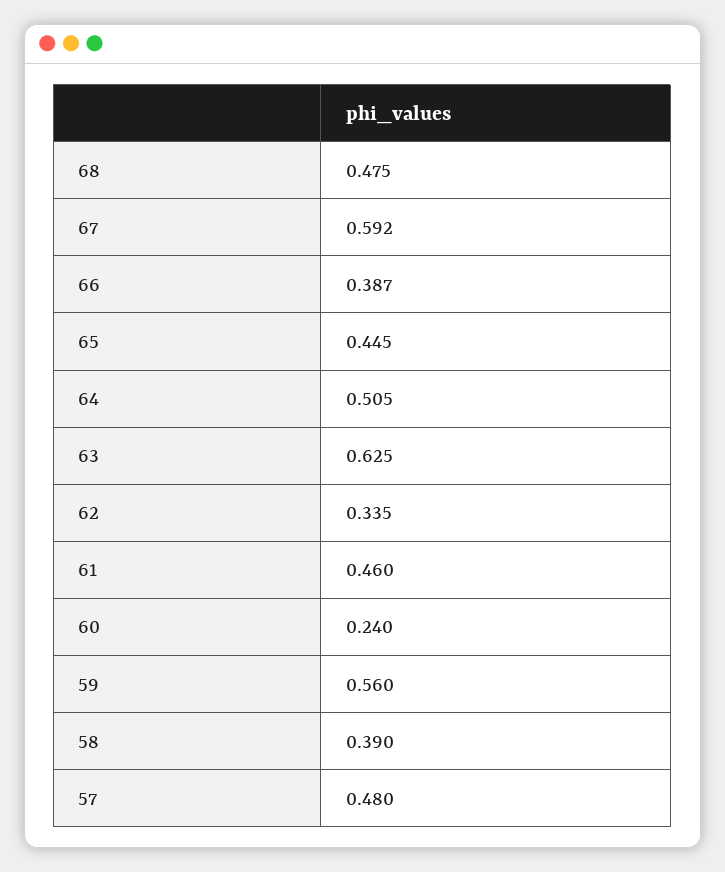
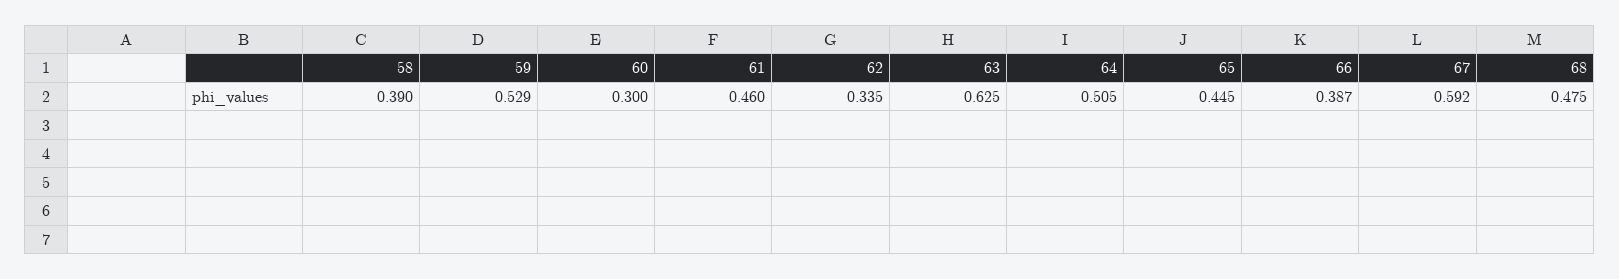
60: 0.24 -> 0.3
59: 0.56 -> 0.529
57: 0.48 -> none

